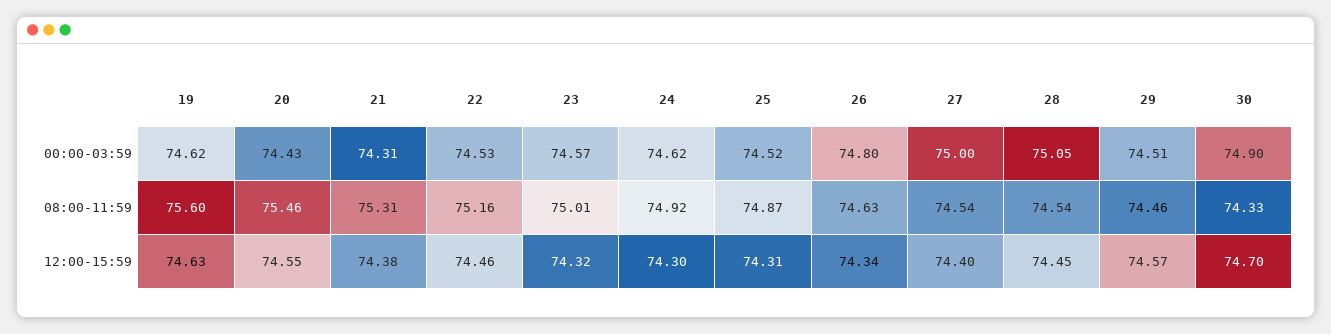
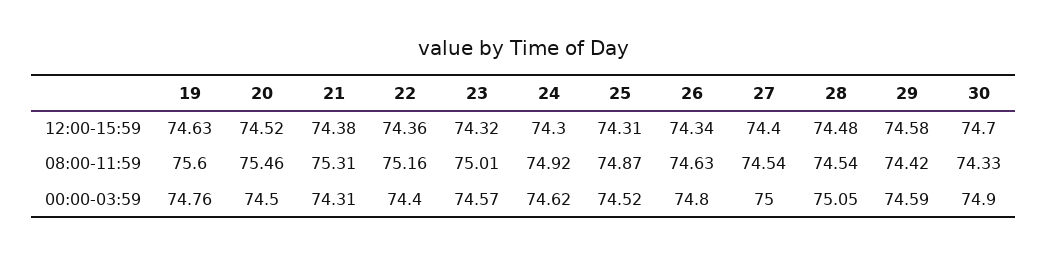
19, 00:00-03:59: 74.62 -> 74.76
20, 00:00-03:59: 74.43 -> 74.5
22, 00:00-03:59: 74.53 -> 74.4
29, 00:00-03:59: 74.51 -> 74.59
29, 08:00-11:59: 74.46 -> 74.42
20, 12:00-15:59: 74.55 -> 74.52
22, 12:00-15:59: 74.46 -> 74.36
28, 12:00-15:59: 74.45 -> 74.48
29, 12:00-15:59: 74.57 -> 74.58

